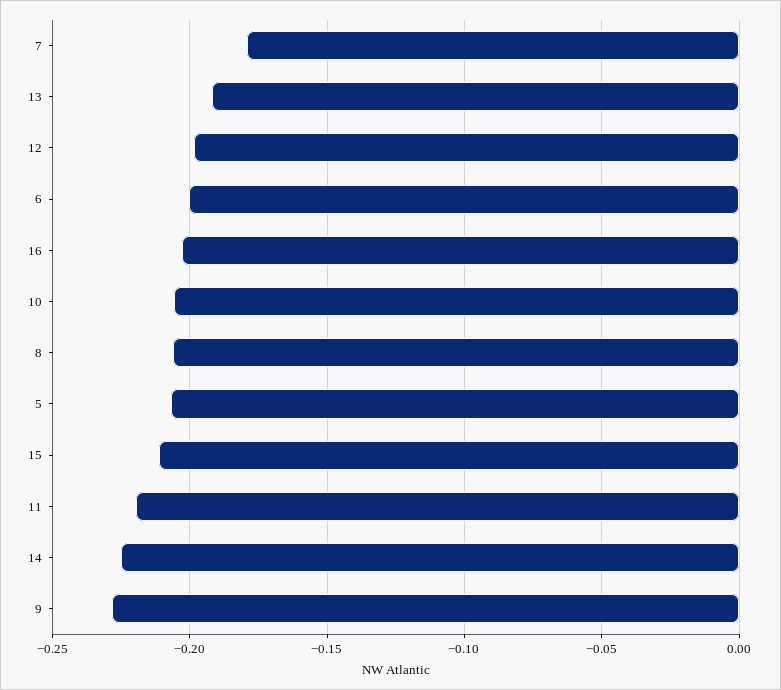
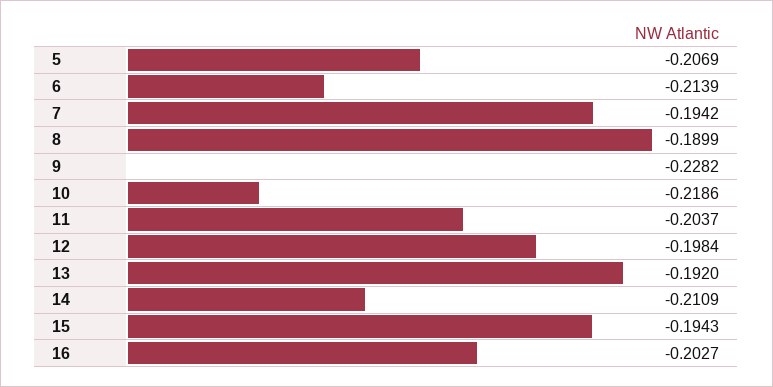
7: -0.18 -> -0.1942
6: -0.2 -> -0.2139
10: -0.205 -> -0.2186
8: -0.205 -> -0.1899
15: -0.21 -> -0.1943
11: -0.22 -> -0.2037
14: -0.225 -> -0.2109

